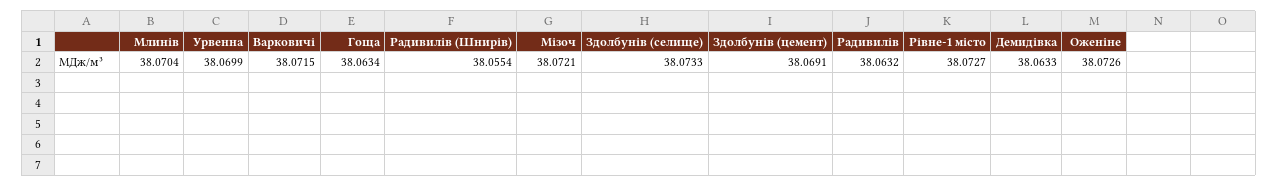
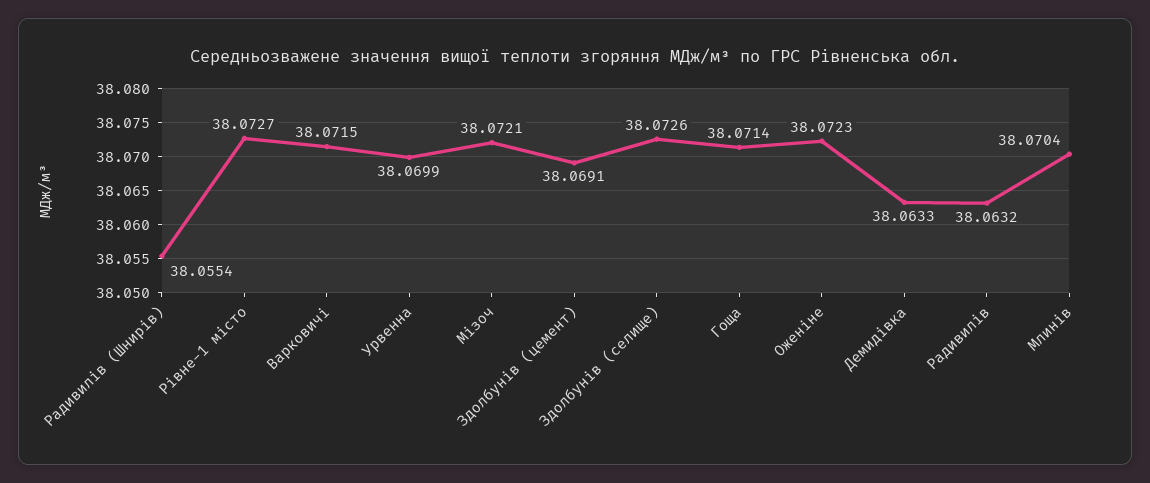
Гоща: 38.0634 -> 38.0714
Здолбунів (селище): 38.0733 -> 38.0726
Оженіне: 38.0726 -> 38.0723

